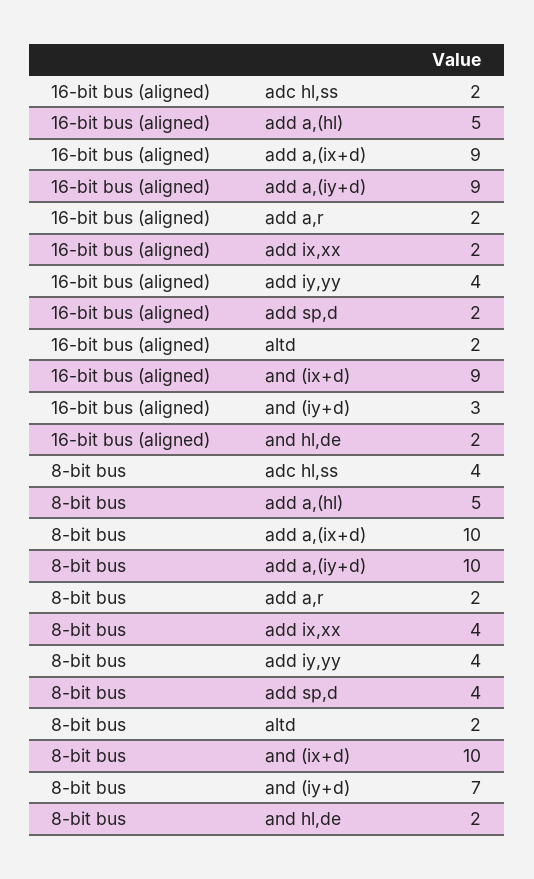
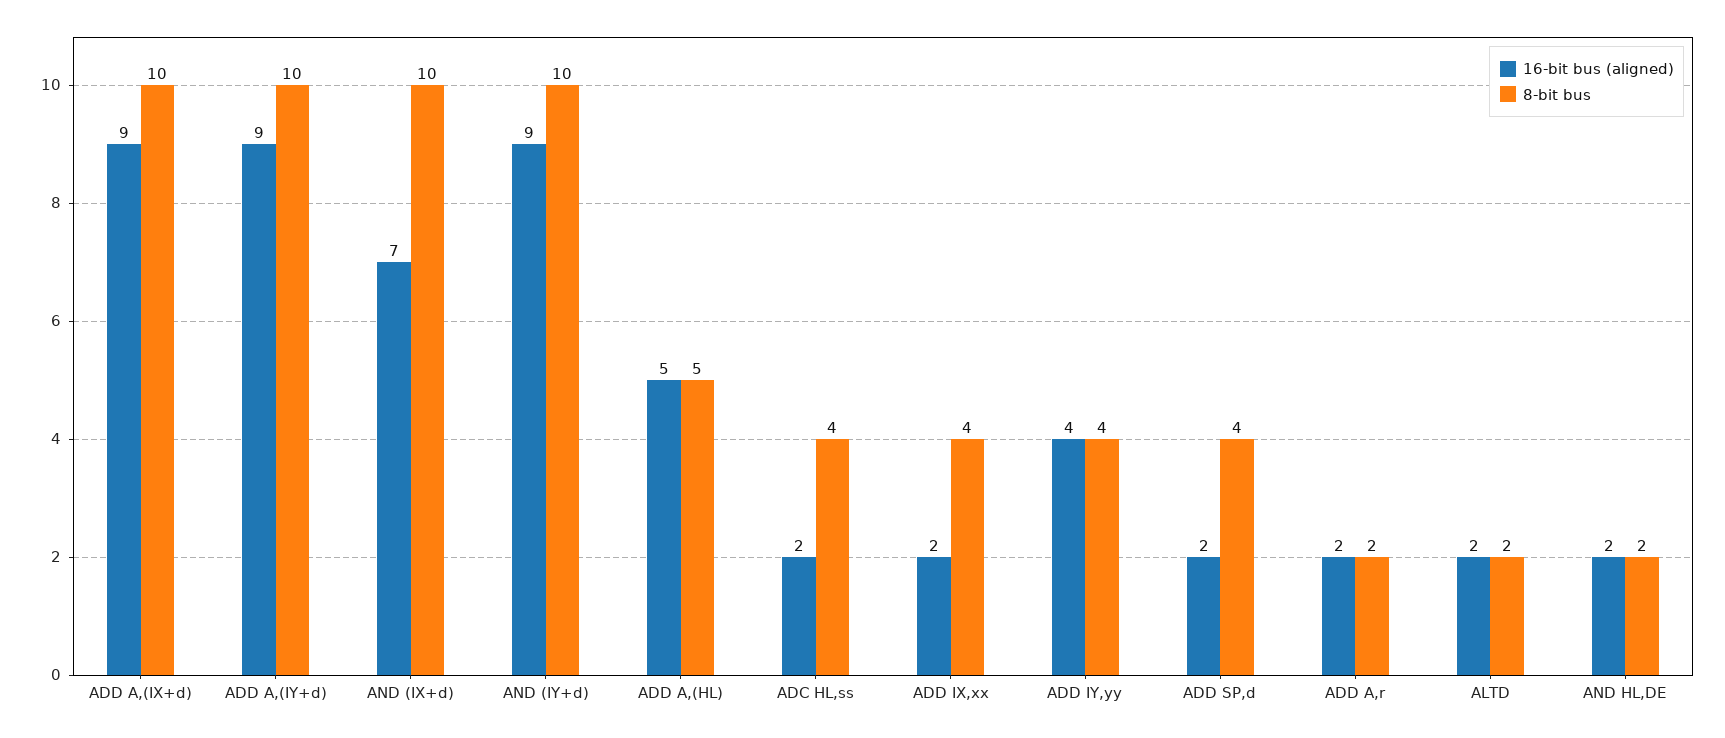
16-bit bus (aligned), and (ix+d): 9 -> 7
16-bit bus (aligned), and (iy+d): 3 -> 9
8-bit bus, and (iy+d): 7 -> 10

